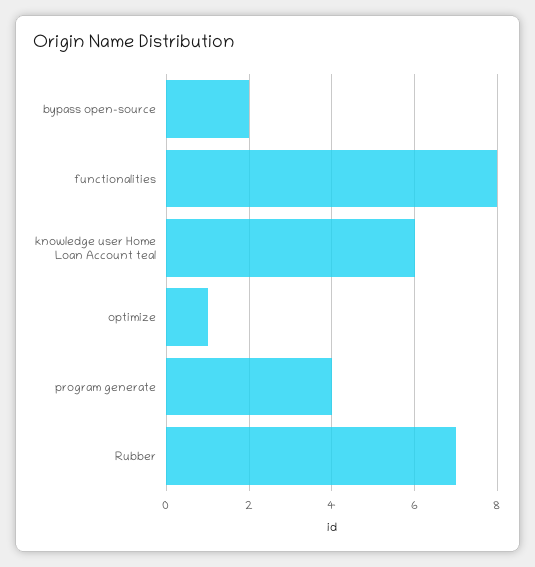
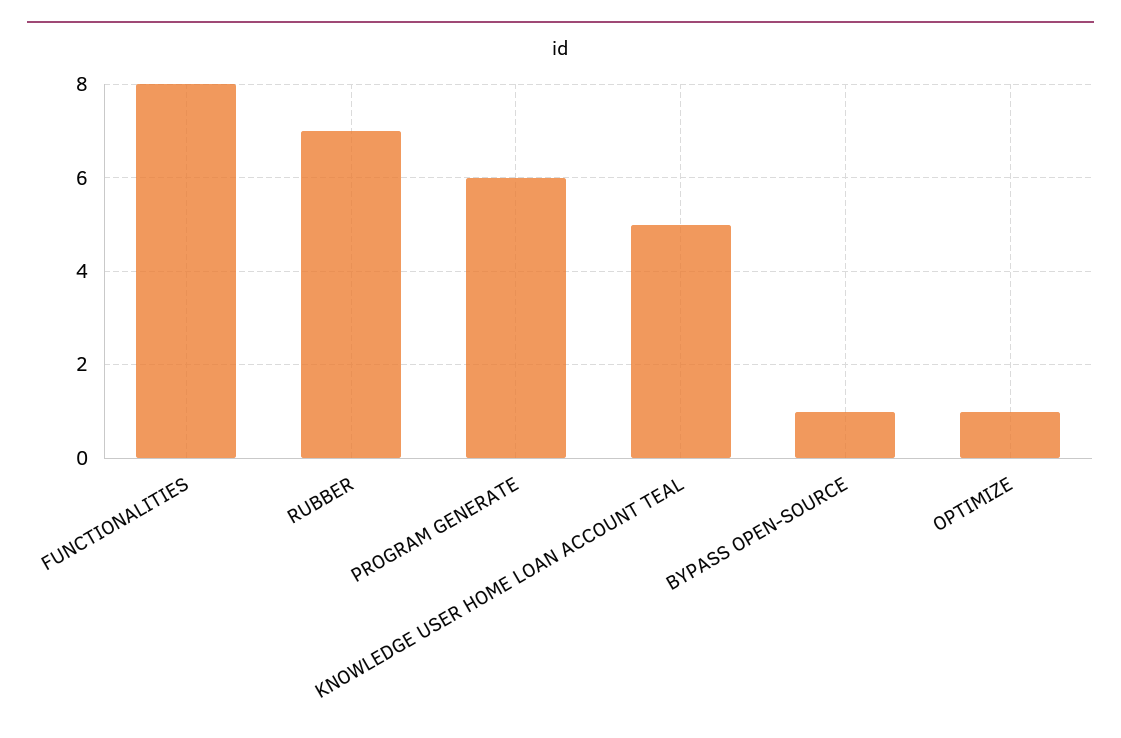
bypass open-source: 2 -> 1
knowledge user Home Loan Account teal: 6 -> 5
program generate: 4 -> 6

